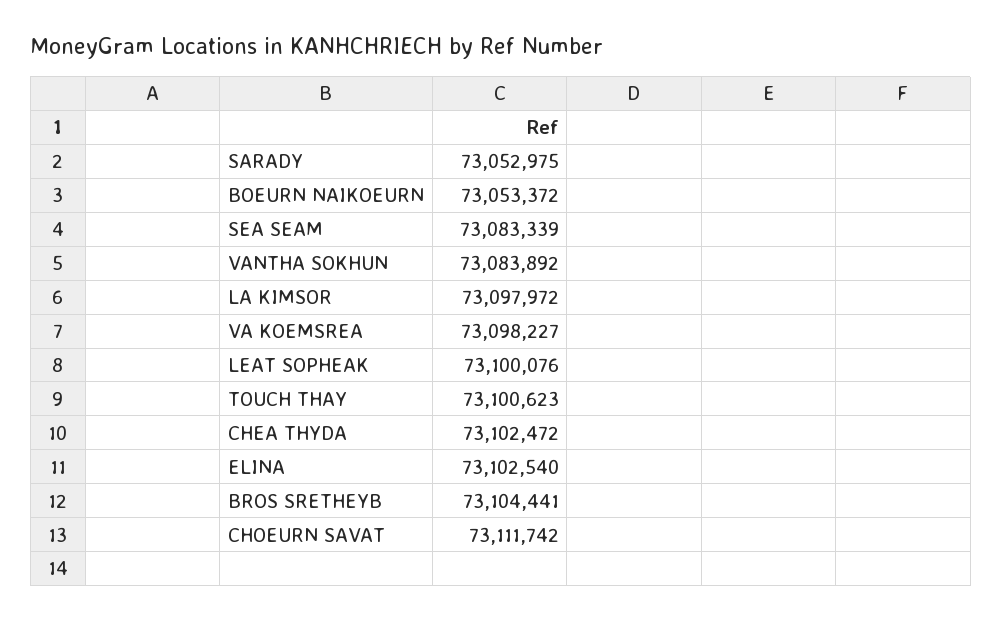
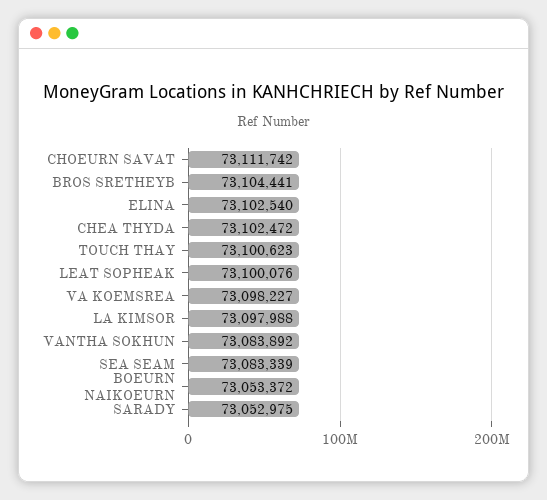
LA KIMSOR: 73097972 -> 73097988

